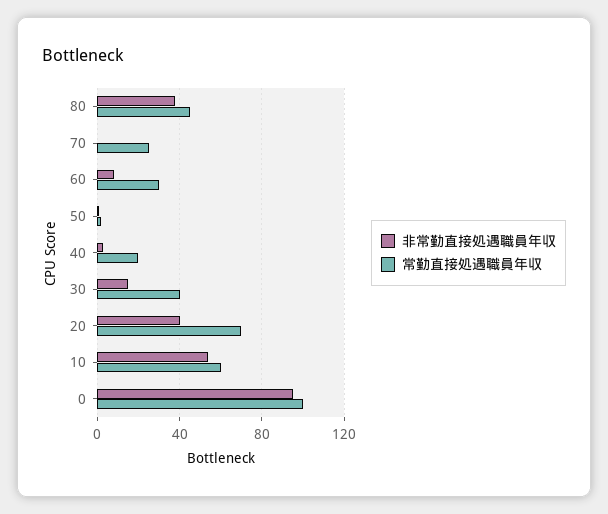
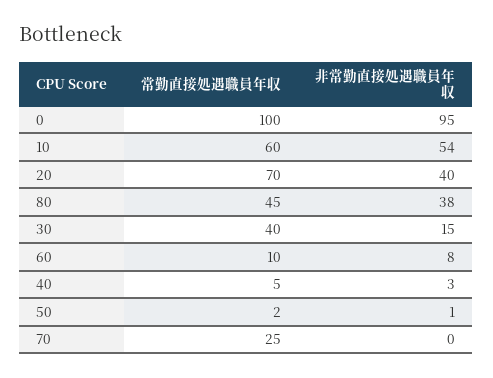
常勤直接処遇職員年収, 60: 30 -> 10
常勤直接処遇職員年収, 40: 20 -> 5

